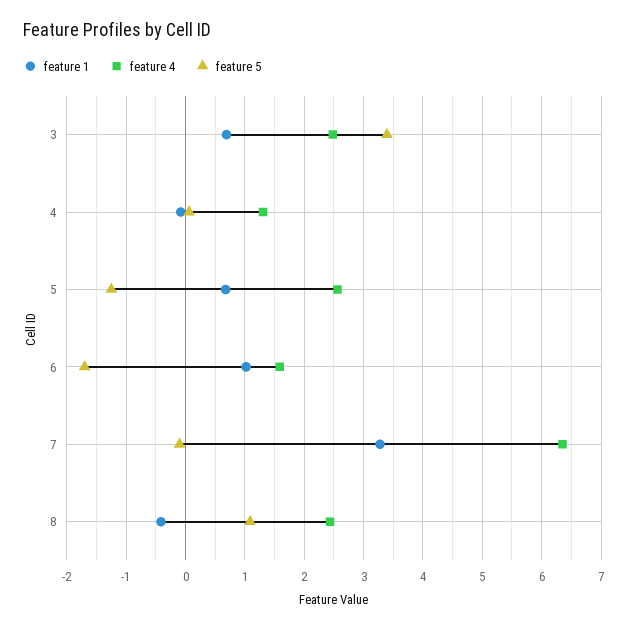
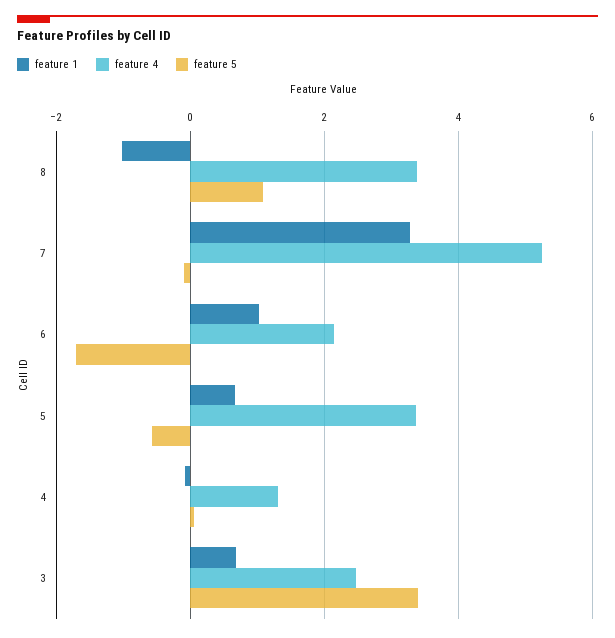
feature 4, 5: 2.6 -> 3.4
feature 5, 5: -1.2 -> -0.6
feature 4, 6: 1.6 -> 2.2
feature 4, 7: 6.4 -> 5.2
feature 1, 8: -0.4 -> -1
feature 4, 8: 2.4 -> 3.4

